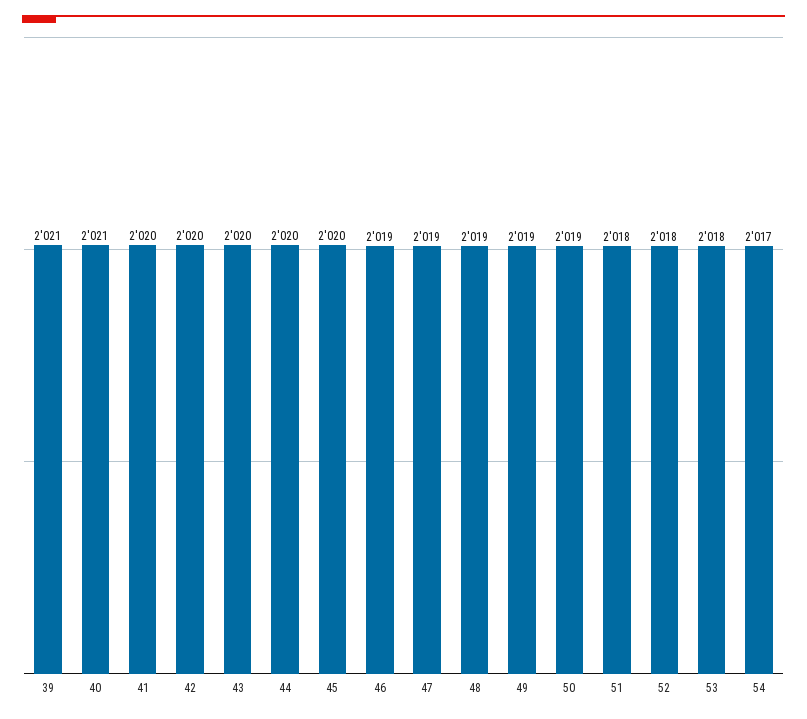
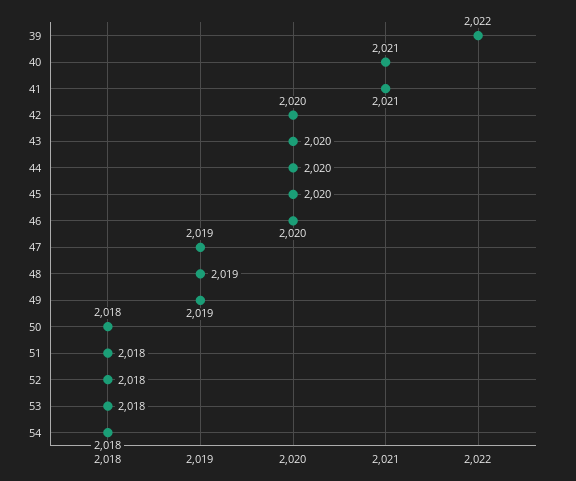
39: 2021 -> 2022
41: 2020 -> 2021
46: 2019 -> 2020
50: 2019 -> 2018
54: 2017 -> 2018

